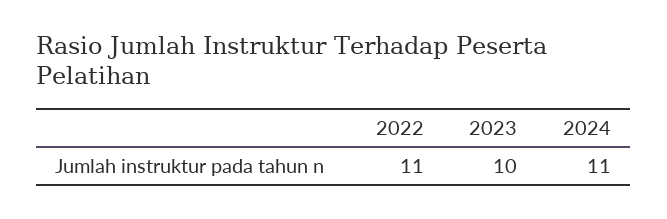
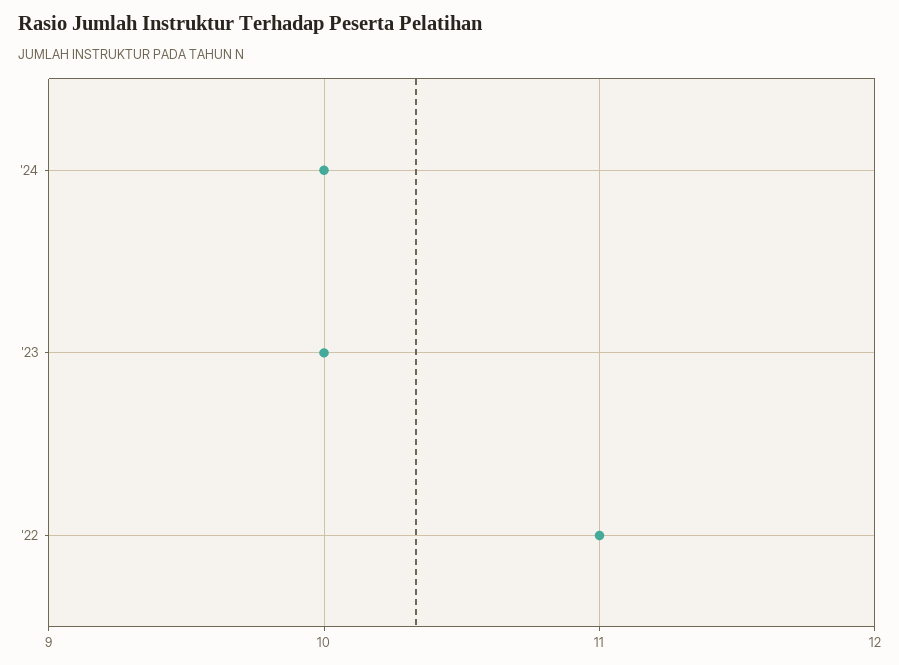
2024: 11 -> 10

